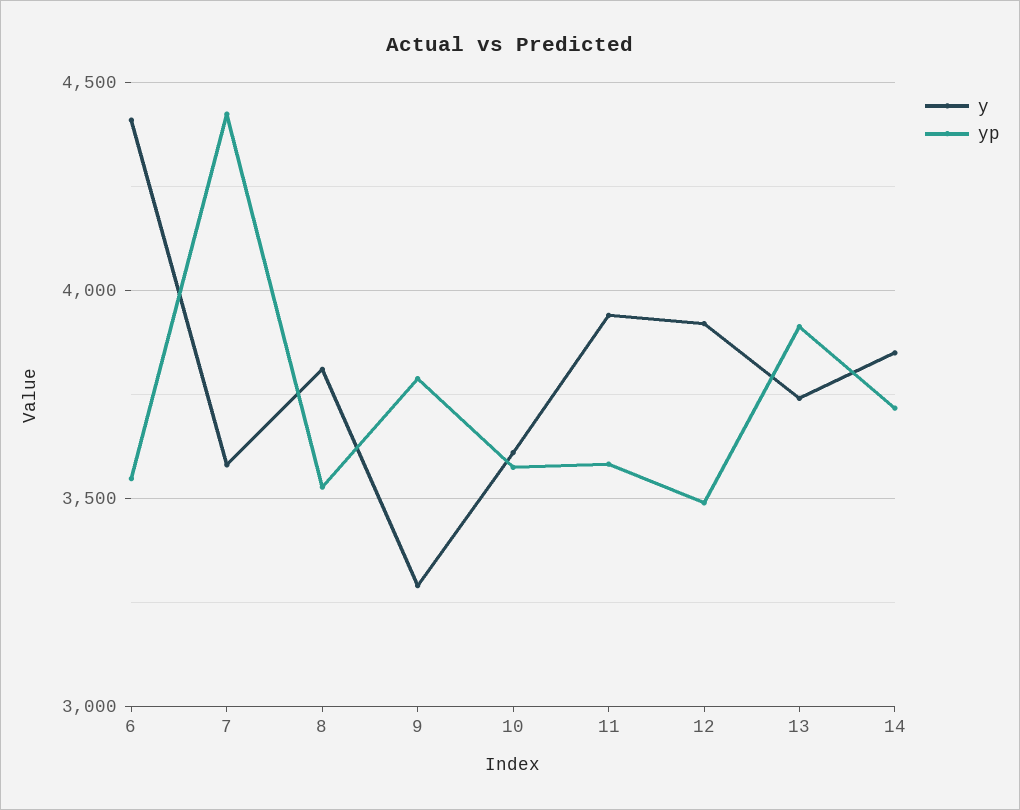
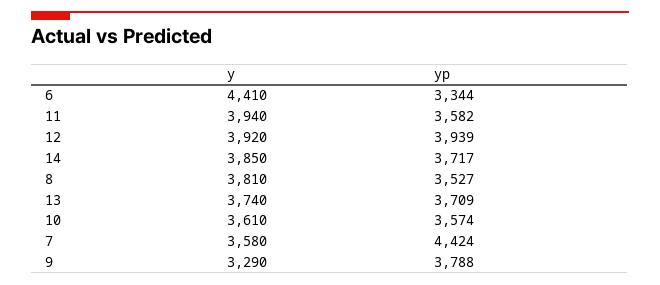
yp, 6: 3550 -> 3344
yp, 12: 3500 -> 3939
yp, 13: 3900 -> 3709

